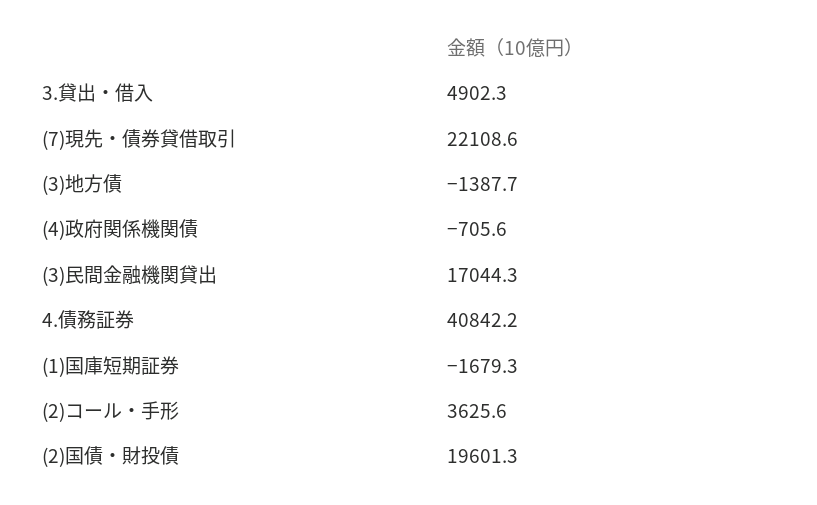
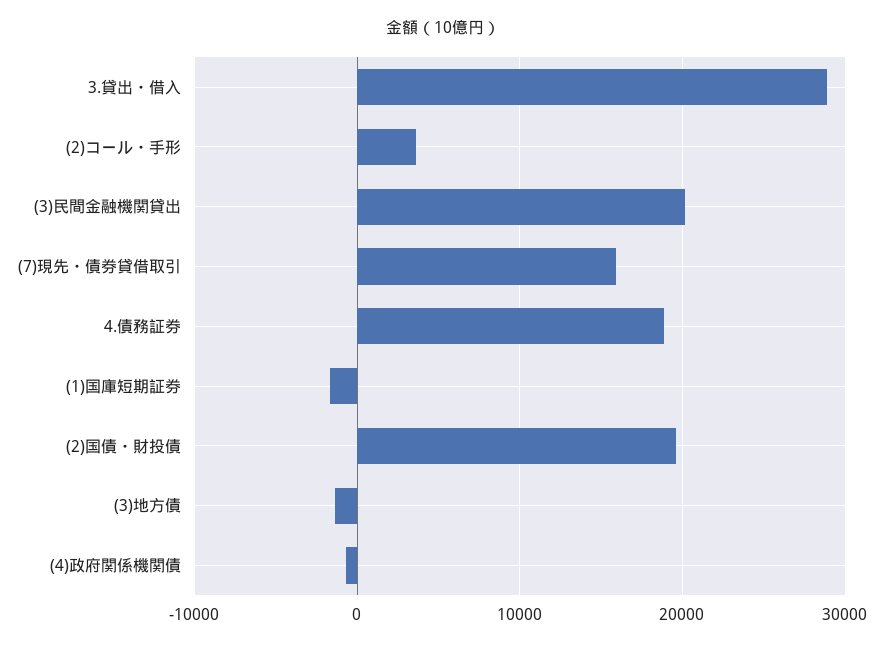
3.貸出・借入: 4902.3 -> 29000
(7)現先・債券貸借取引: 22108.6 -> 16000
(3)民間金融機関貸出: 17044.3 -> 20000
4.債務証券: 40842.2 -> 19000

